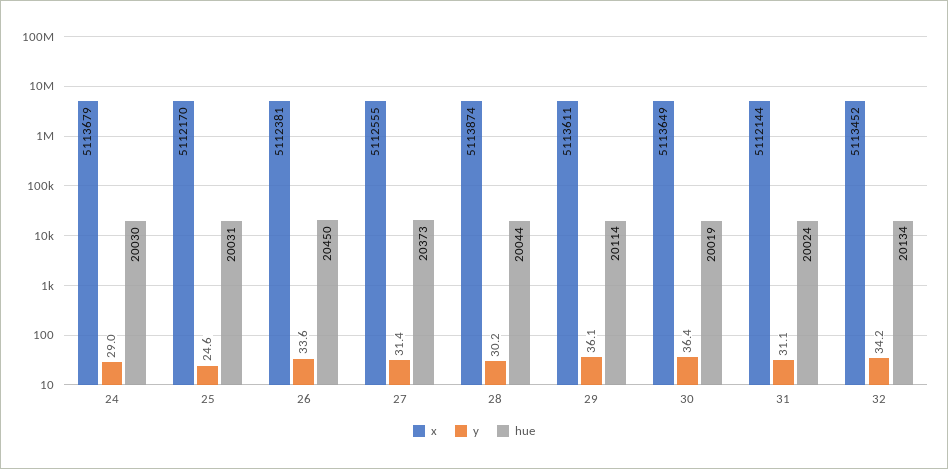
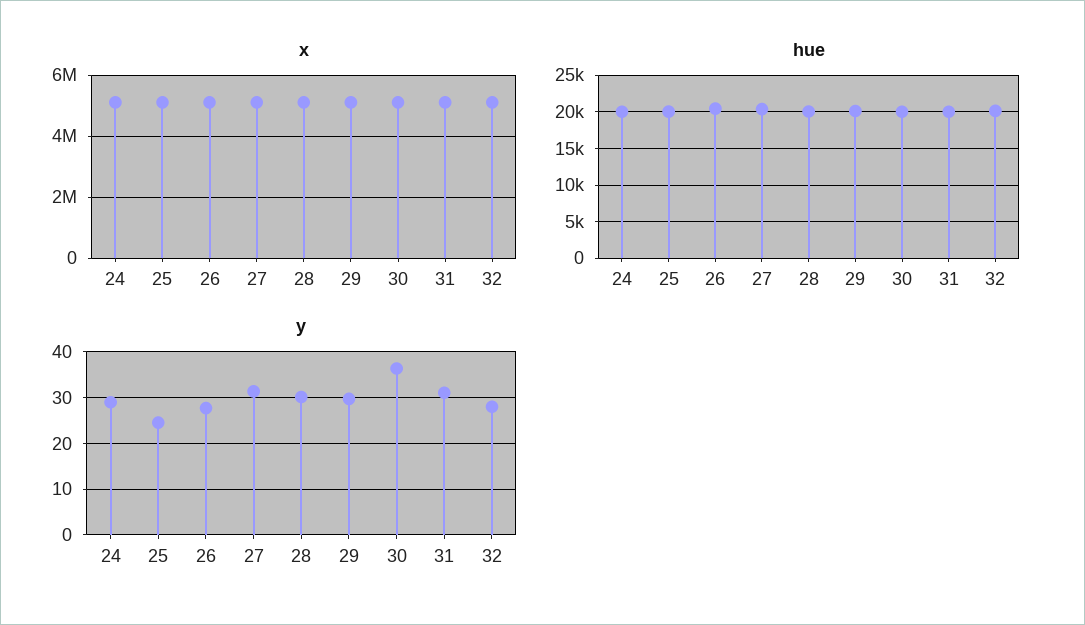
y, 26: 33.6 -> 28
y, 29: 36.1 -> 30
y, 32: 34.2 -> 28

